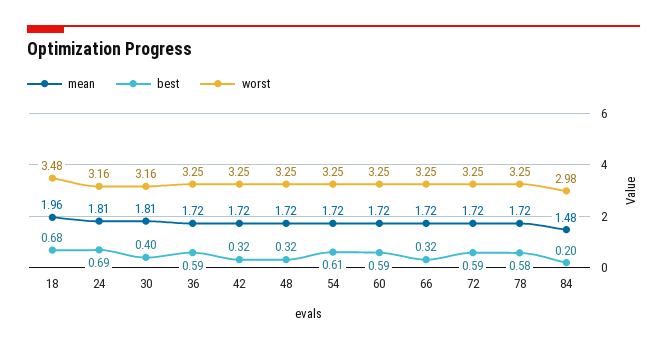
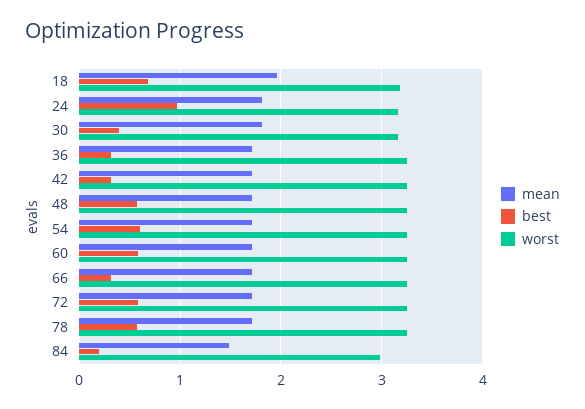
worst, 18: 3.48 -> 3.2
best, 24: 0.69 -> 1
best, 36: 0.59 -> 0.3
best, 48: 0.32 -> 0.6

